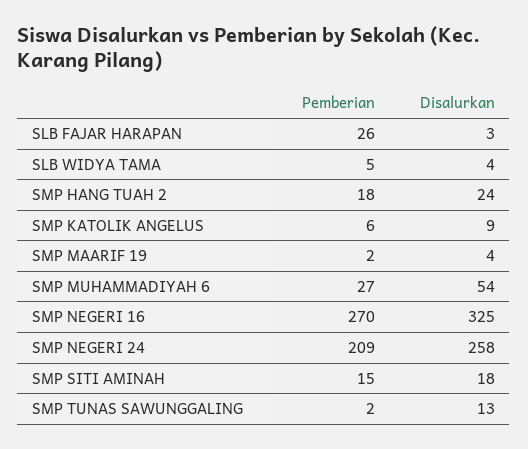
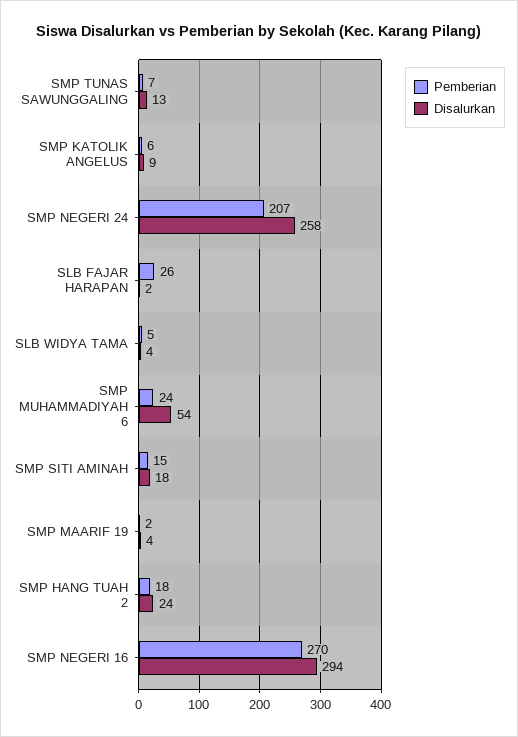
Disalurkan, SLB FAJAR HARAPAN: 3 -> 2
Pemberian, SMP MUHAMMADIYAH 6: 27 -> 24
Disalurkan, SMP NEGERI 16: 325 -> 294
Pemberian, SMP NEGERI 24: 209 -> 207
Pemberian, SMP TUNAS SAWUNGGALING: 2 -> 7

